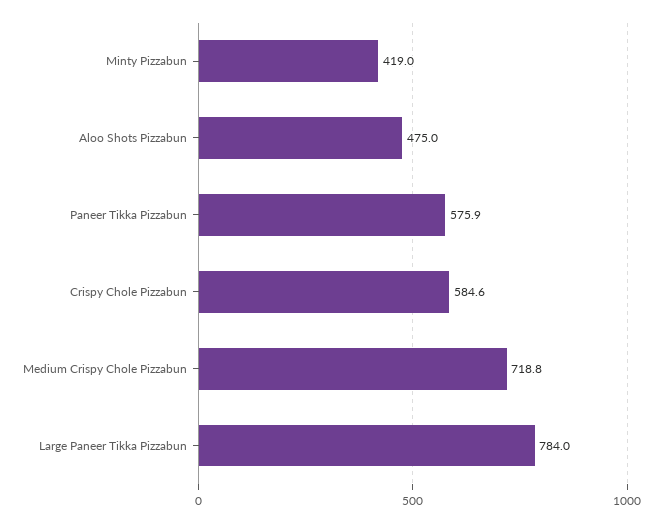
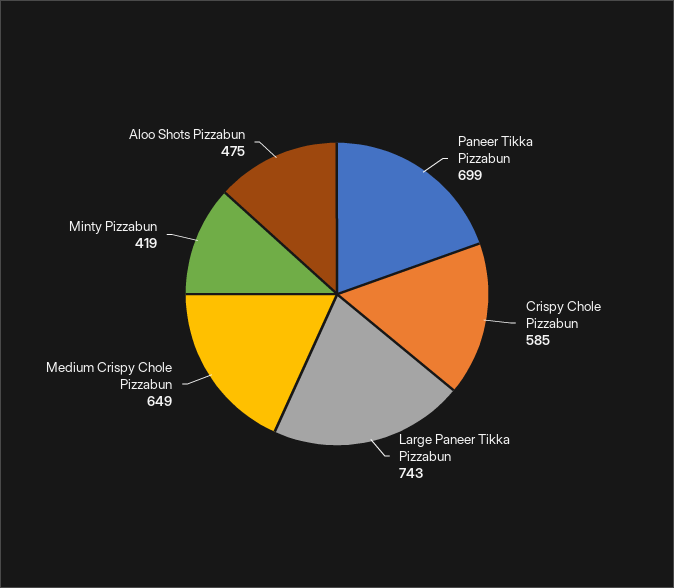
Paneer Tikka Pizzabun: 575.9 -> 699
Medium Crispy Chole Pizzabun: 718.8 -> 649
Large Paneer Tikka Pizzabun: 784 -> 743

